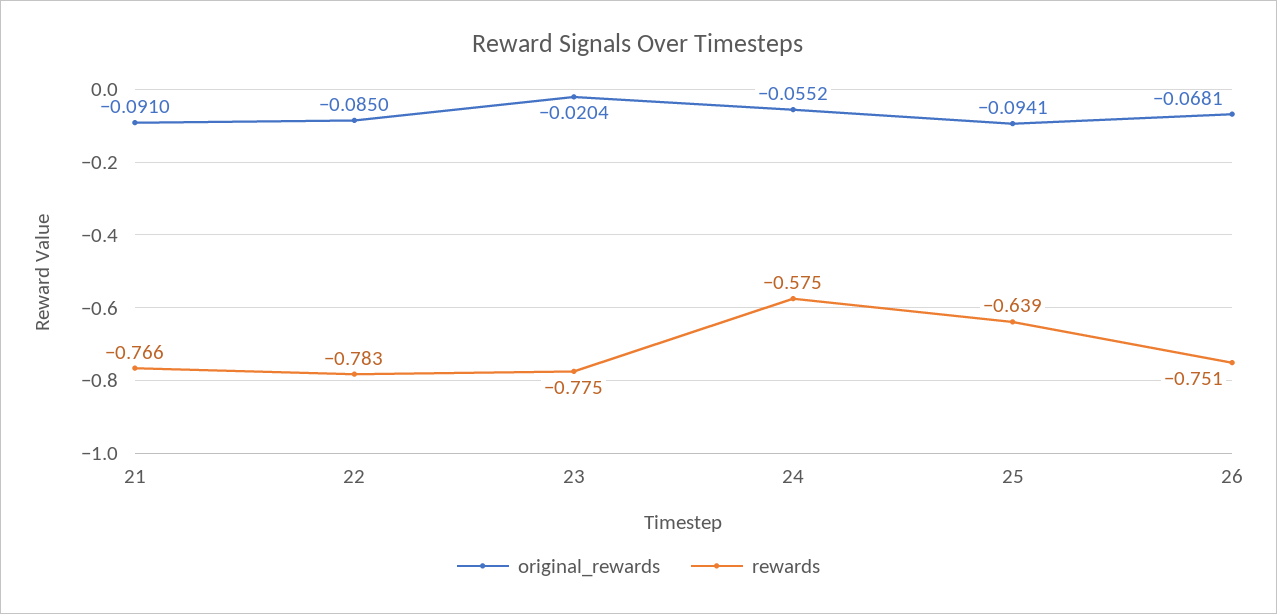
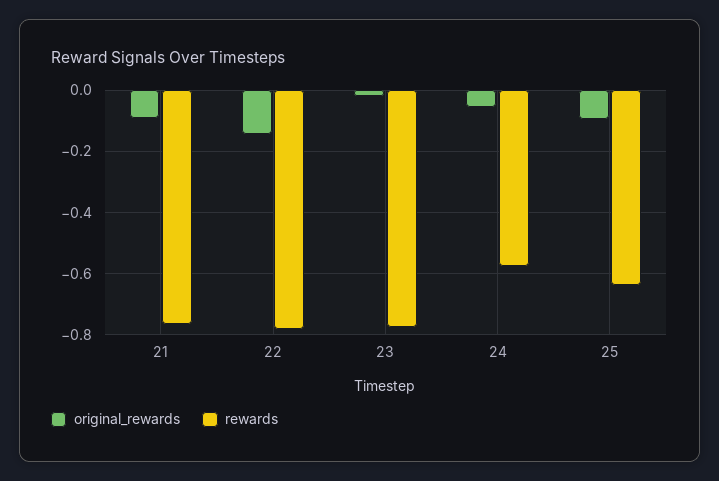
original_rewards, 22: -0.085 -> -0.14
original_rewards, 26: -0.0681 -> none
rewards, 26: -0.751 -> none

